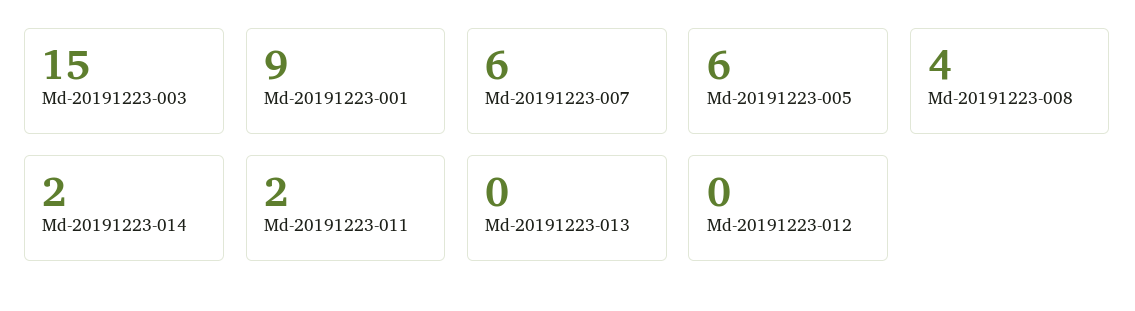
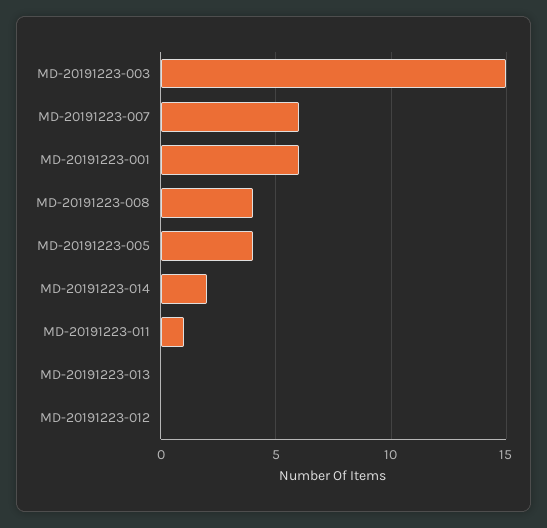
Md-20191223-001: 9 -> 6
Md-20191223-005: 6 -> 4
Md-20191223-011: 2 -> 1

